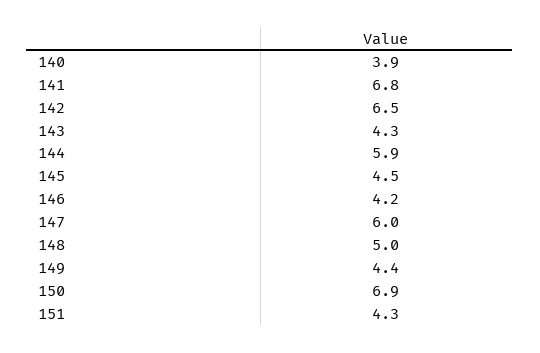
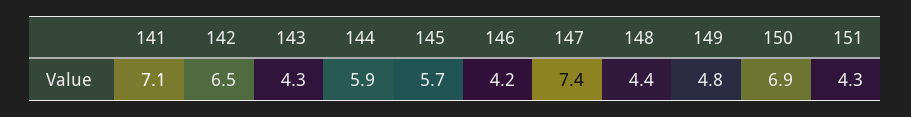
140: 3.9 -> none
141: 6.8 -> 7.1
145: 4.5 -> 5.7
147: 6 -> 7.4
148: 5 -> 4.4
149: 4.4 -> 4.8

